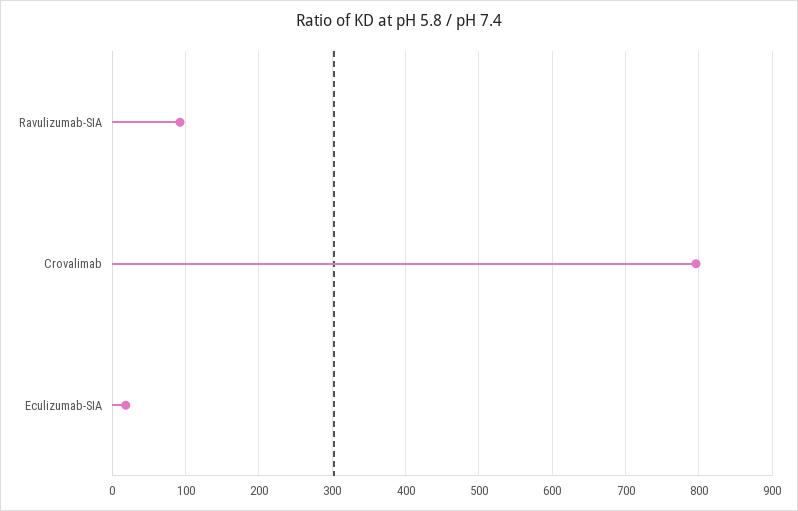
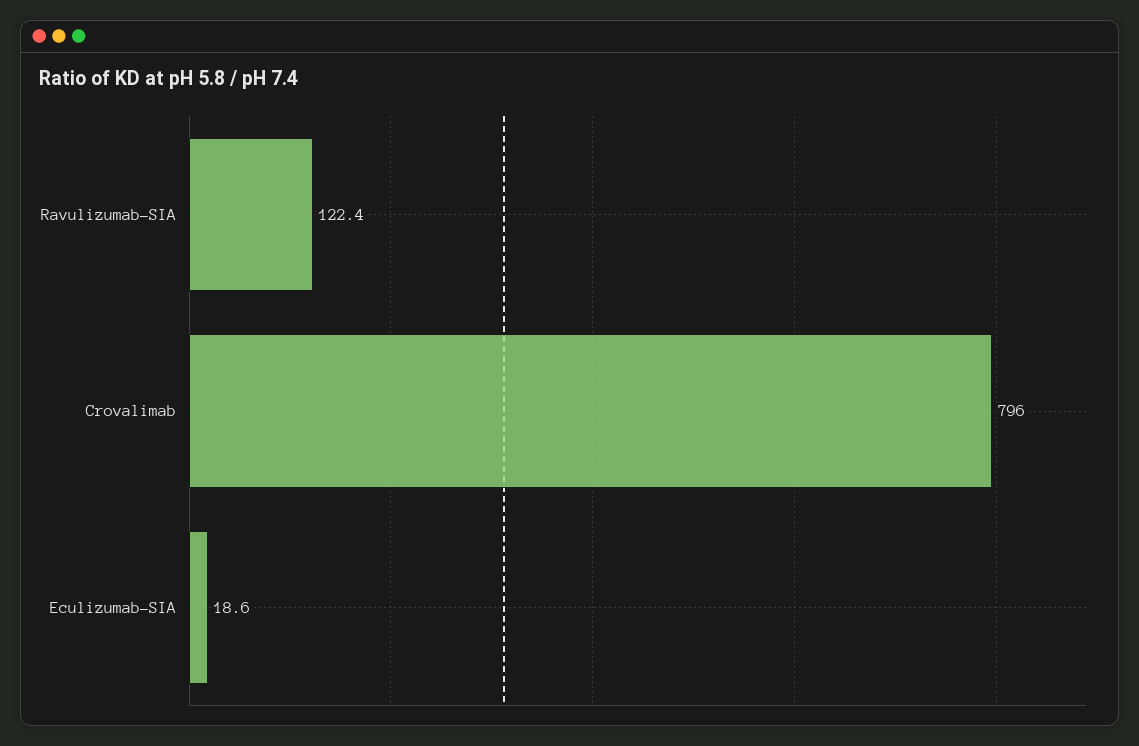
Ravulizumab-SIA: 90 -> 122.4

